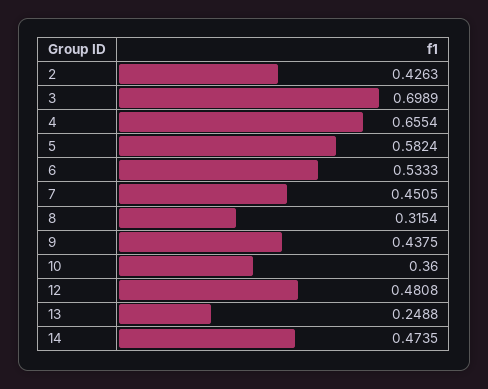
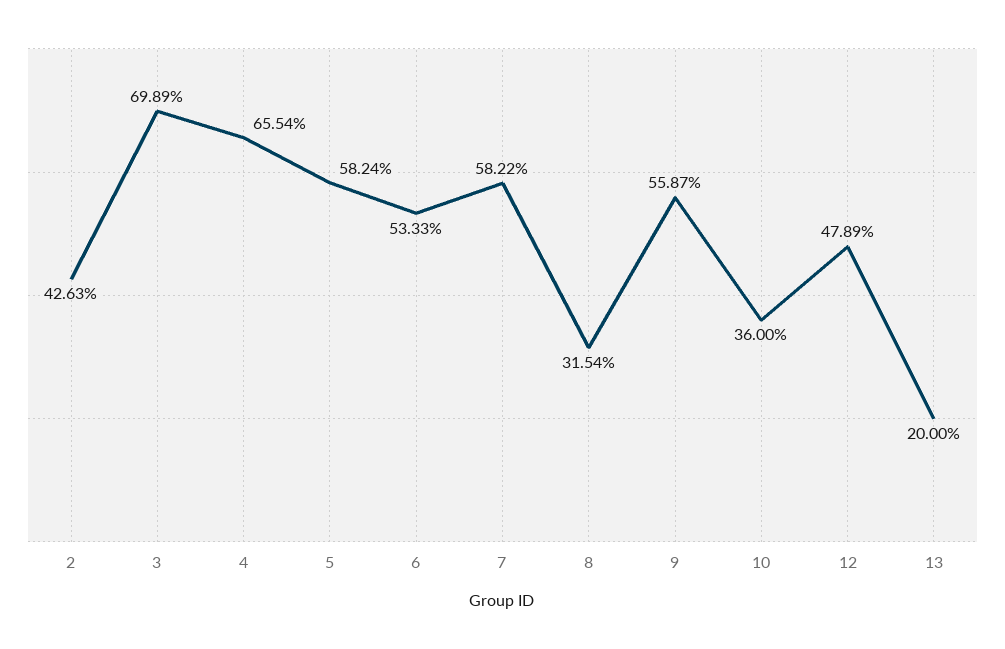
7: 0.4505 -> 0.5822
9: 0.4375 -> 0.5587
12: 0.4808 -> 0.4789
13: 0.2488 -> 0.2
14: 0.4735 -> none

